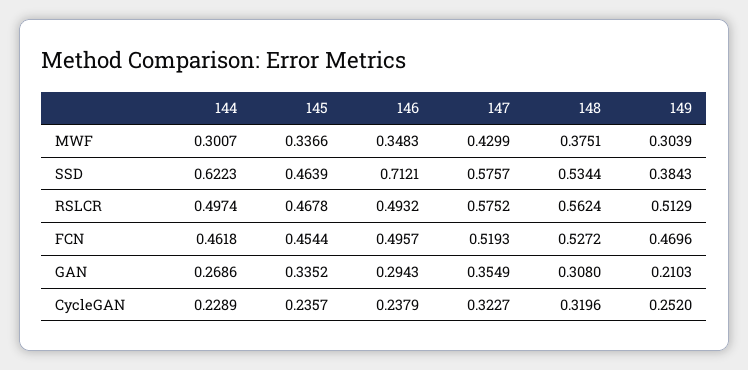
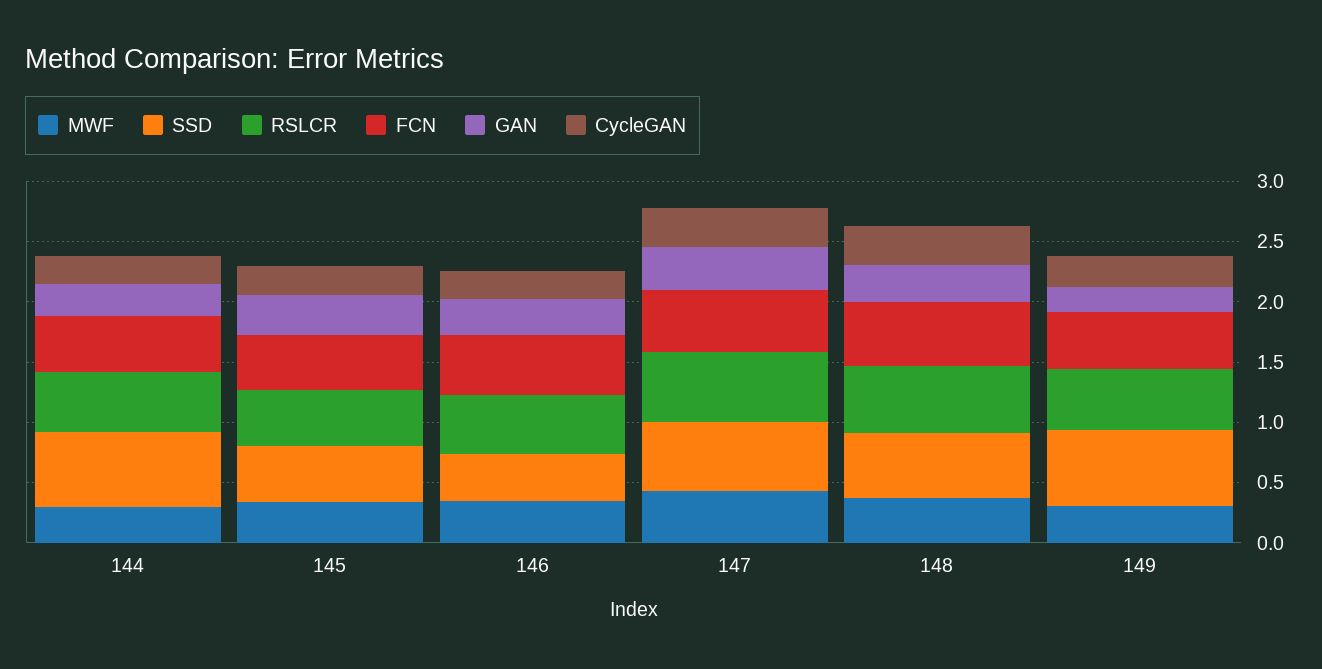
SSD, 146: 0.7121 -> 0.4
SSD, 149: 0.3843 -> 0.6

